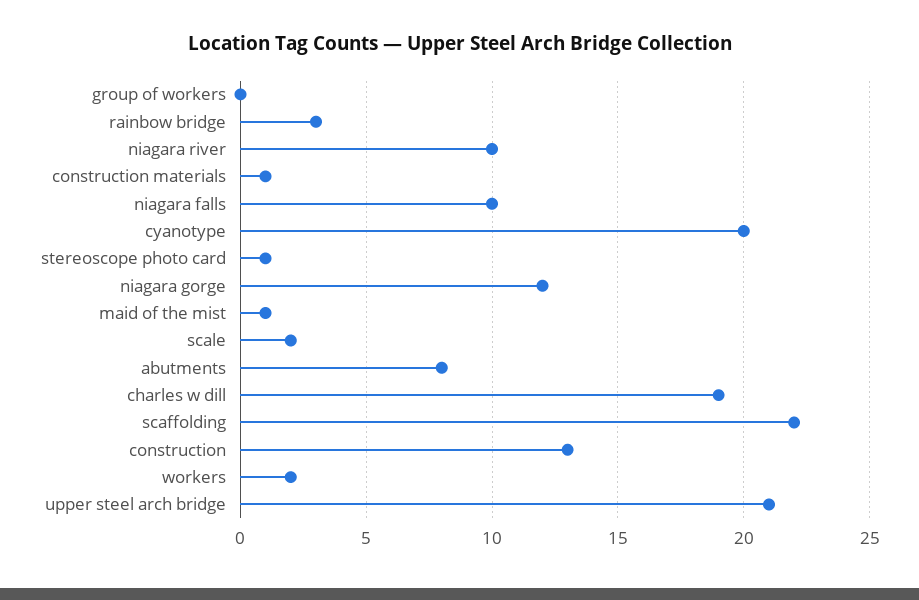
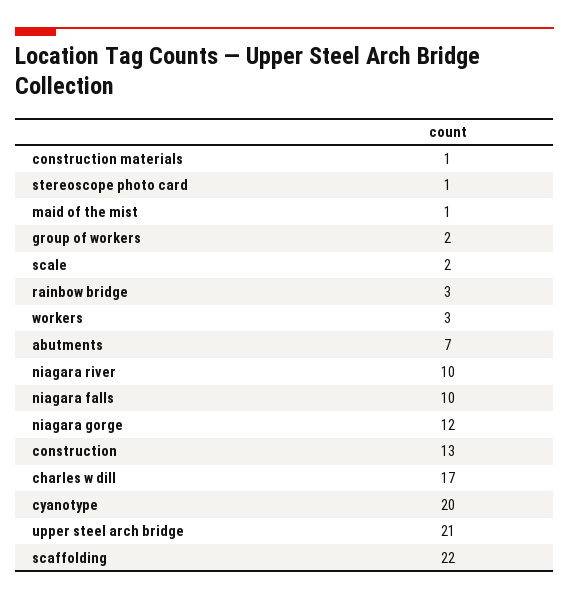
group of workers: 0 -> 2
abutments: 8 -> 7
charles w dill: 19 -> 17
workers: 2 -> 3

